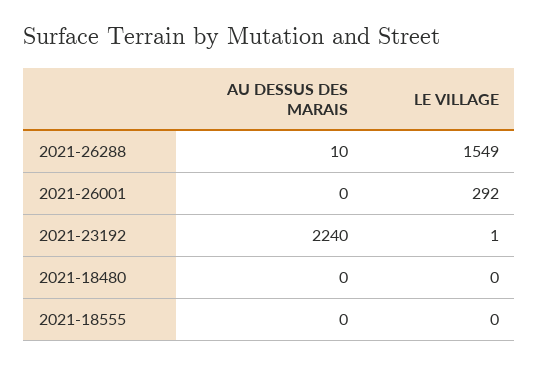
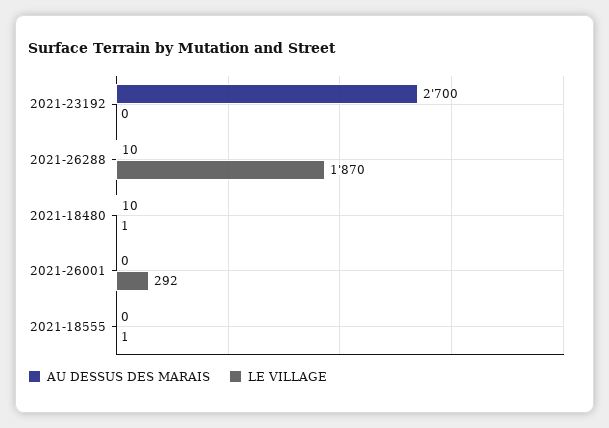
LE VILLAGE, 2021-26288: 1549 -> 1870
AU DESSUS DES MARAIS, 2021-23192: 2240 -> 2700
LE VILLAGE, 2021-23192: 1 -> 0
AU DESSUS DES MARAIS, 2021-18480: 0 -> 10
LE VILLAGE, 2021-18480: 0 -> 1
LE VILLAGE, 2021-18555: 0 -> 1

